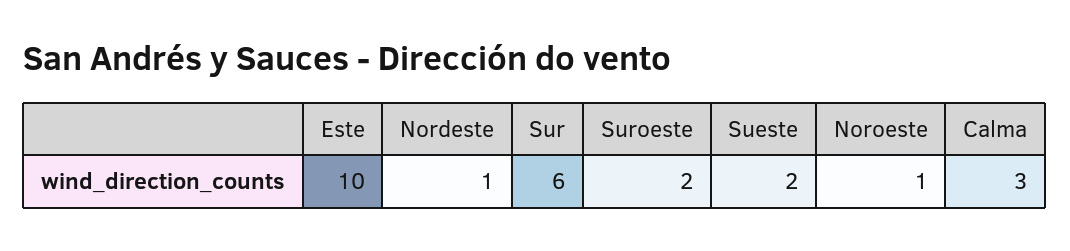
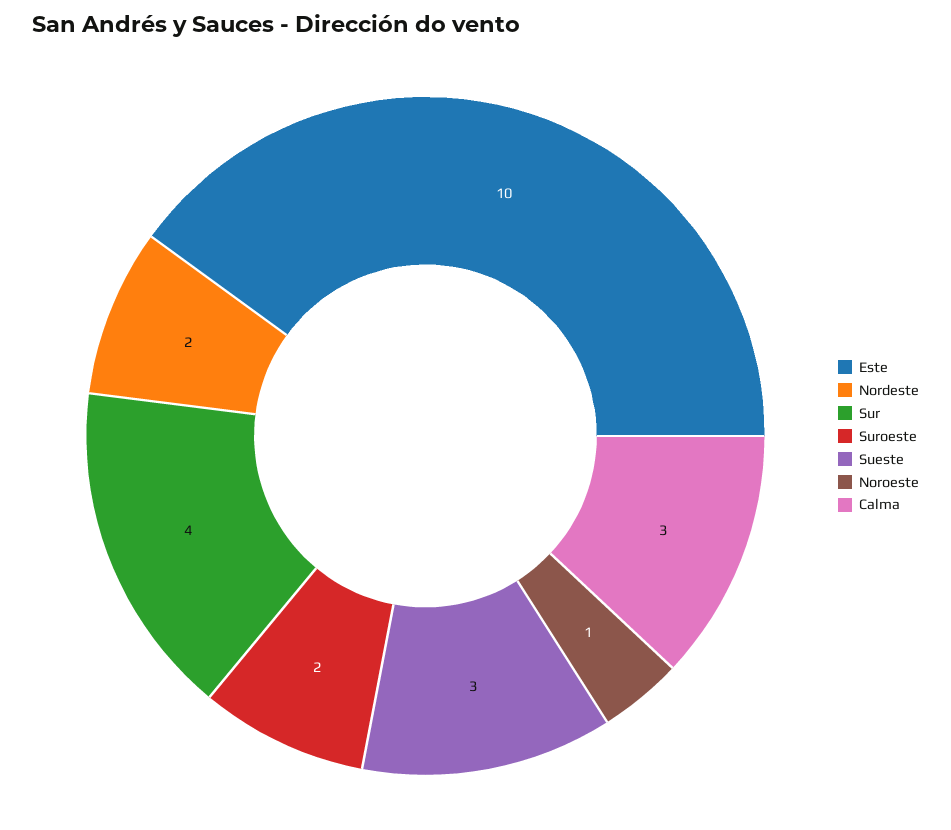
Nordeste: 1 -> 2
Sur: 6 -> 4
Sueste: 2 -> 3

